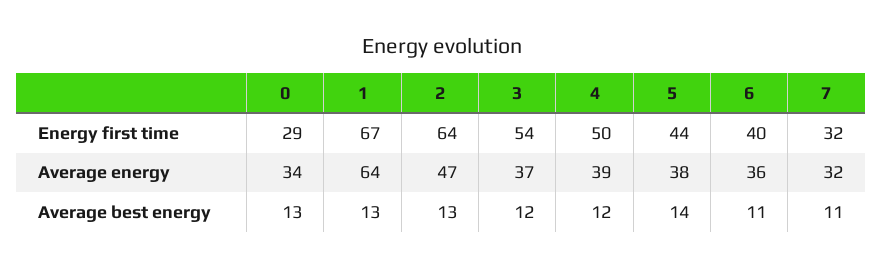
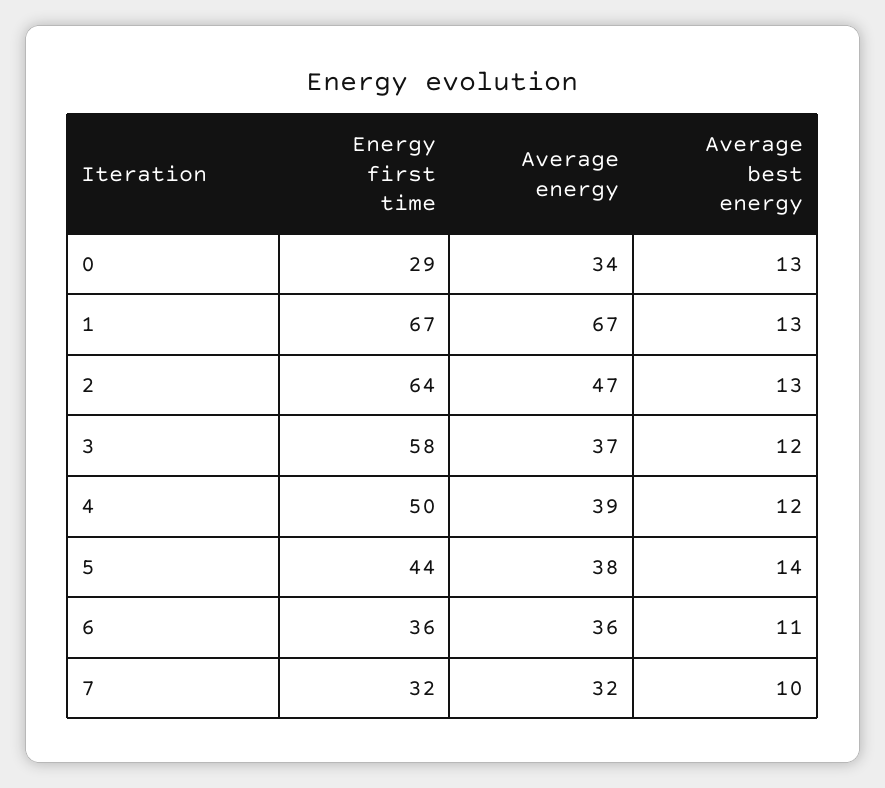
3, Energy first time: 54 -> 58
6, Energy first time: 40 -> 36
1, Average energy: 64 -> 67
7, Average best energy: 11 -> 10

